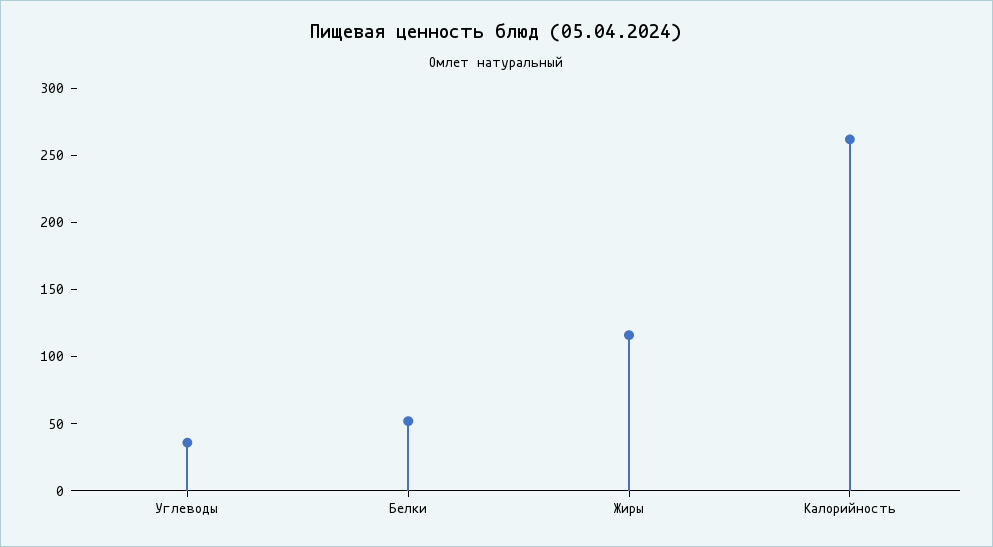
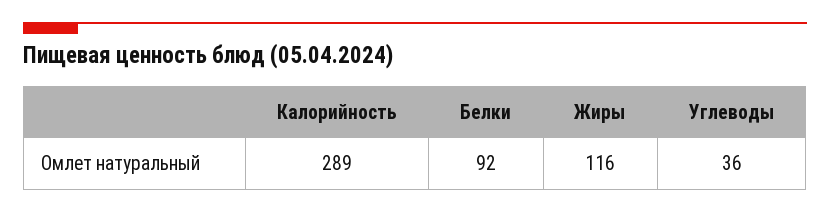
Белки: 50 -> 92
Калорийность: 260 -> 289

